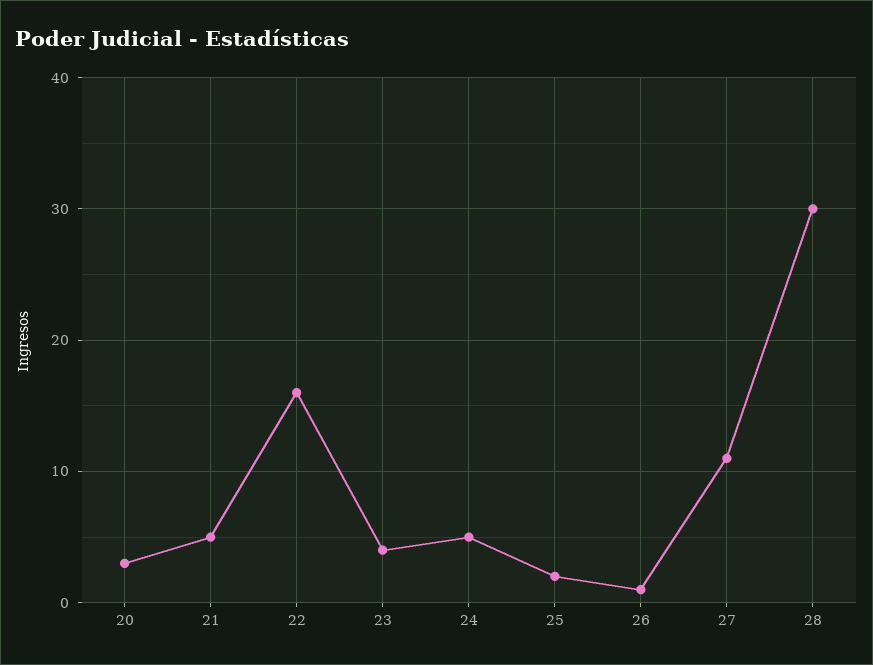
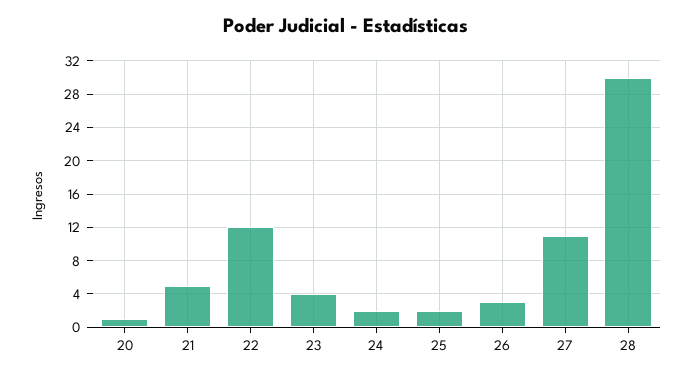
20: 3 -> 1
22: 16 -> 12
24: 5 -> 2
26: 1 -> 3

